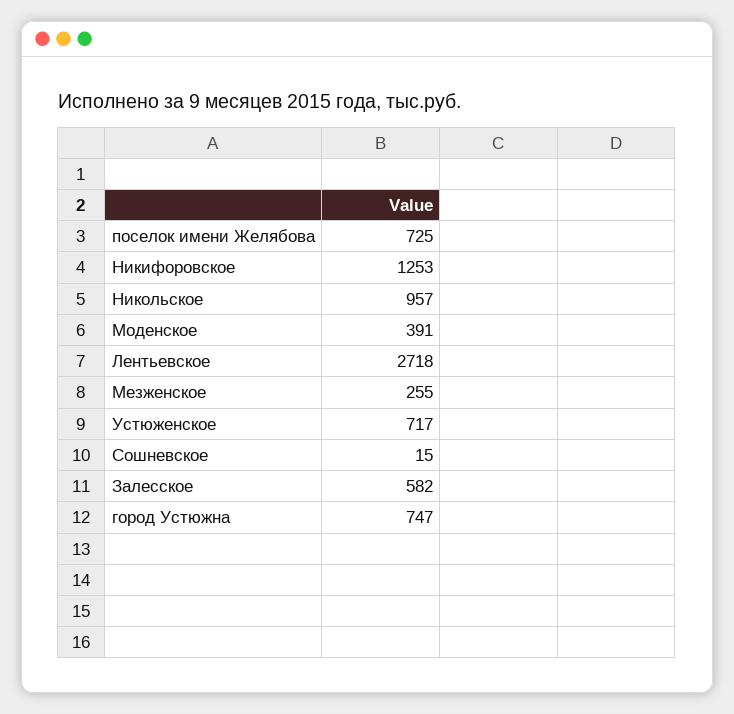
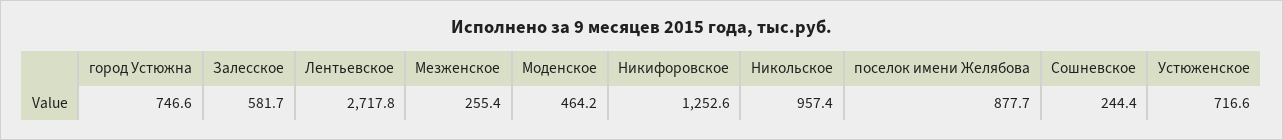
поселок имени Желябова: 725 -> 877.7
Моденское: 391 -> 464.2
Сошневское: 15 -> 244.4

